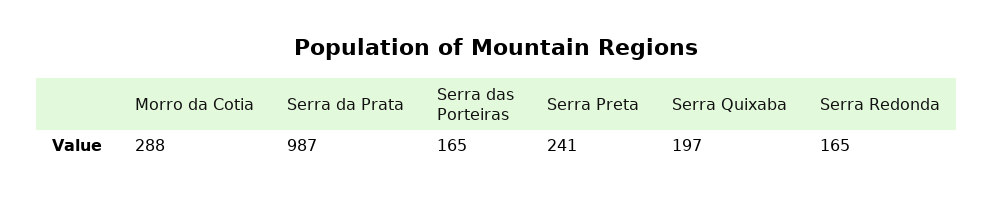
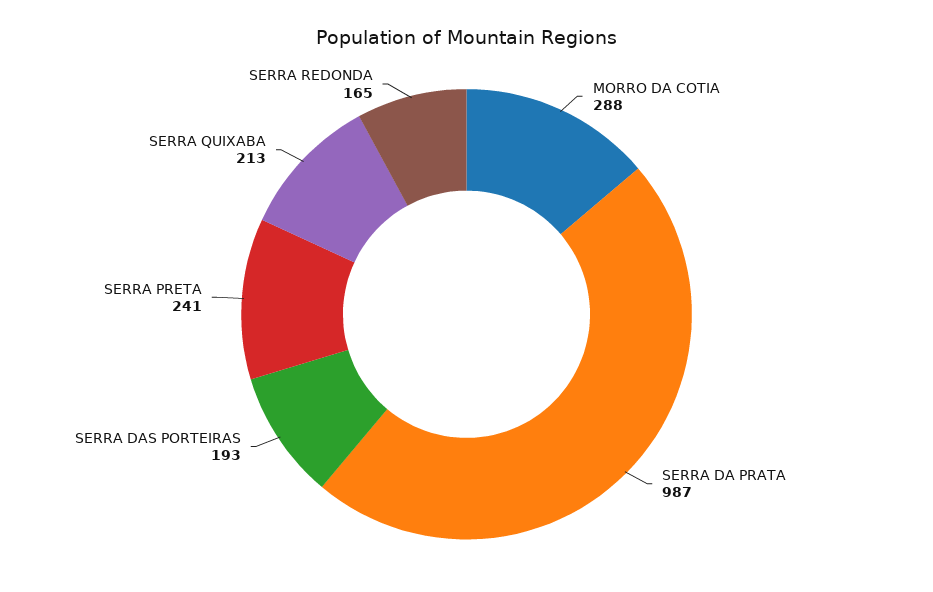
Serra das Porteiras: 165 -> 193
Serra Quixaba: 197 -> 213

